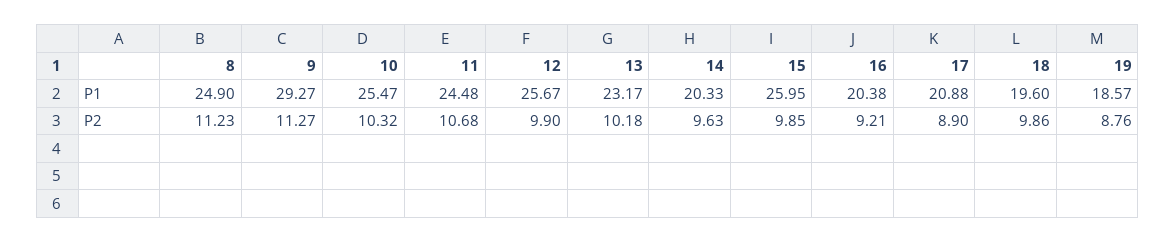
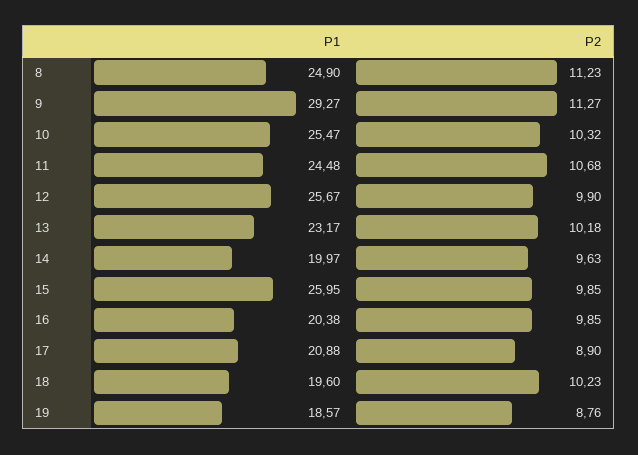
14, P1: 20.33 -> 19.97
16, P2: 9.21 -> 9.85
18, P2: 9.86 -> 10.23

